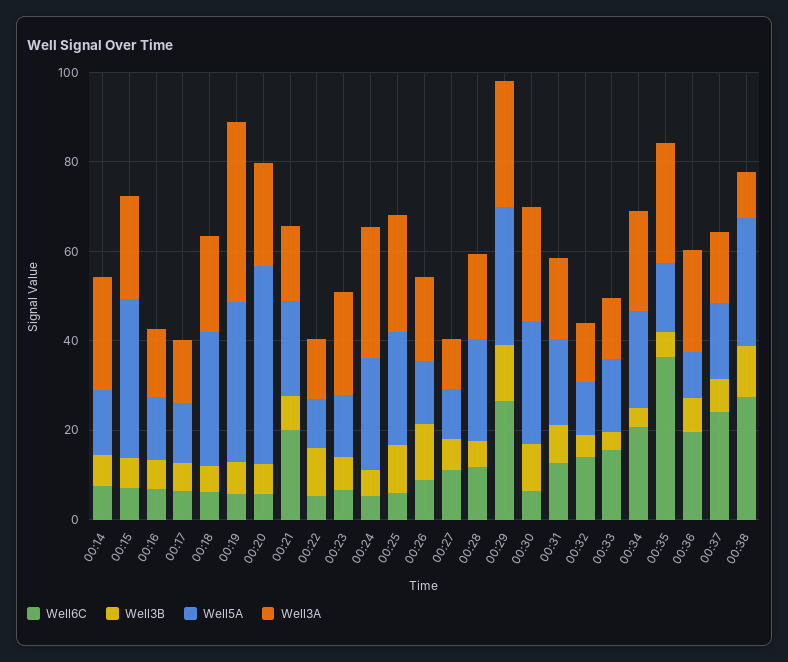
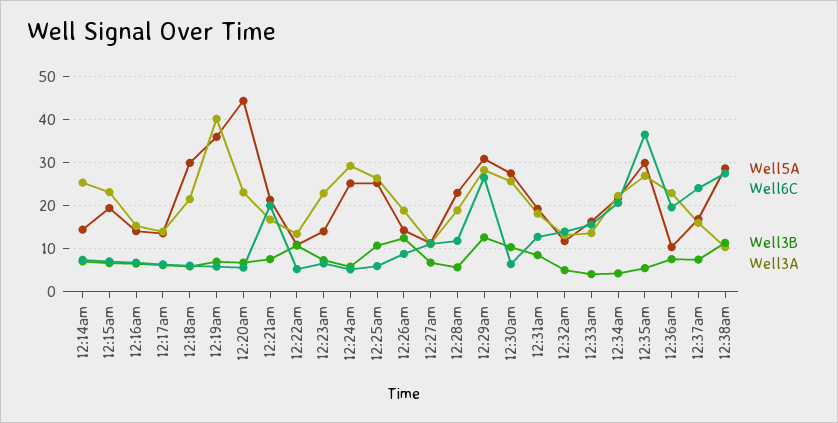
Well5A, 00:15: 35 -> 20
Well5A, 00:35: 15 -> 30

